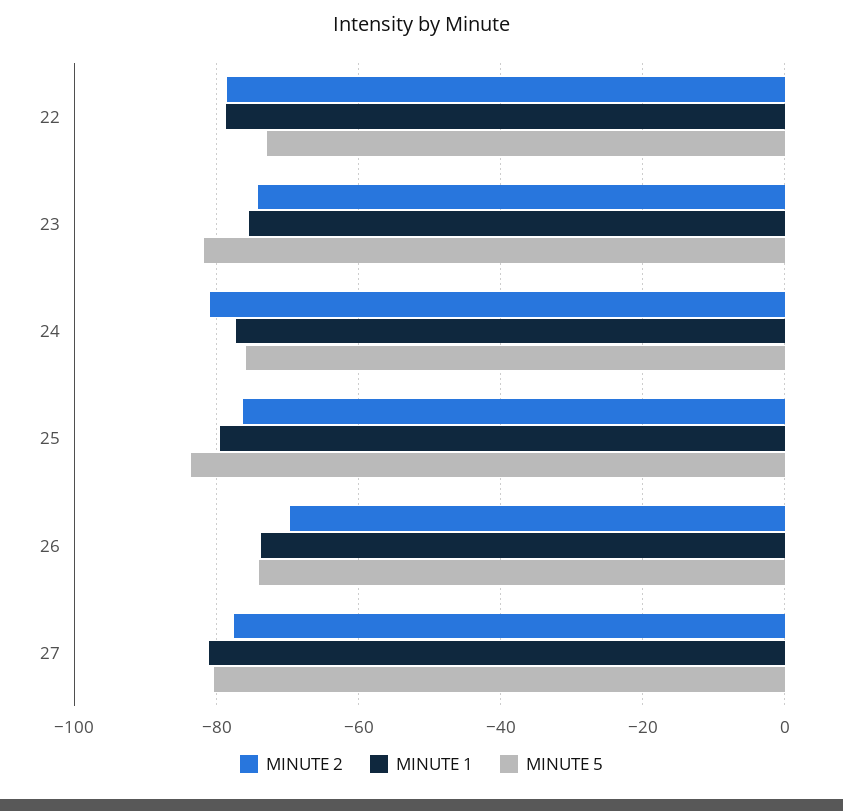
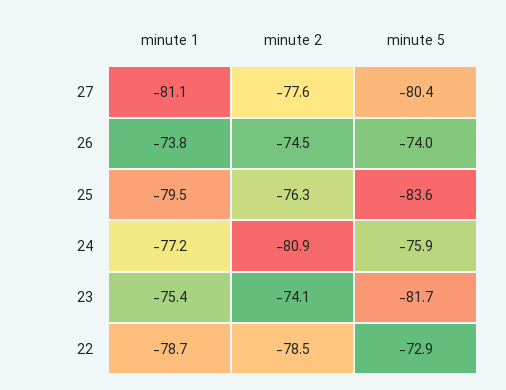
MINUTE 2, 26: -70 -> -74.5

